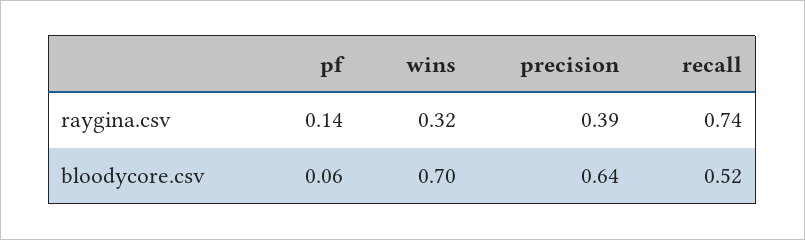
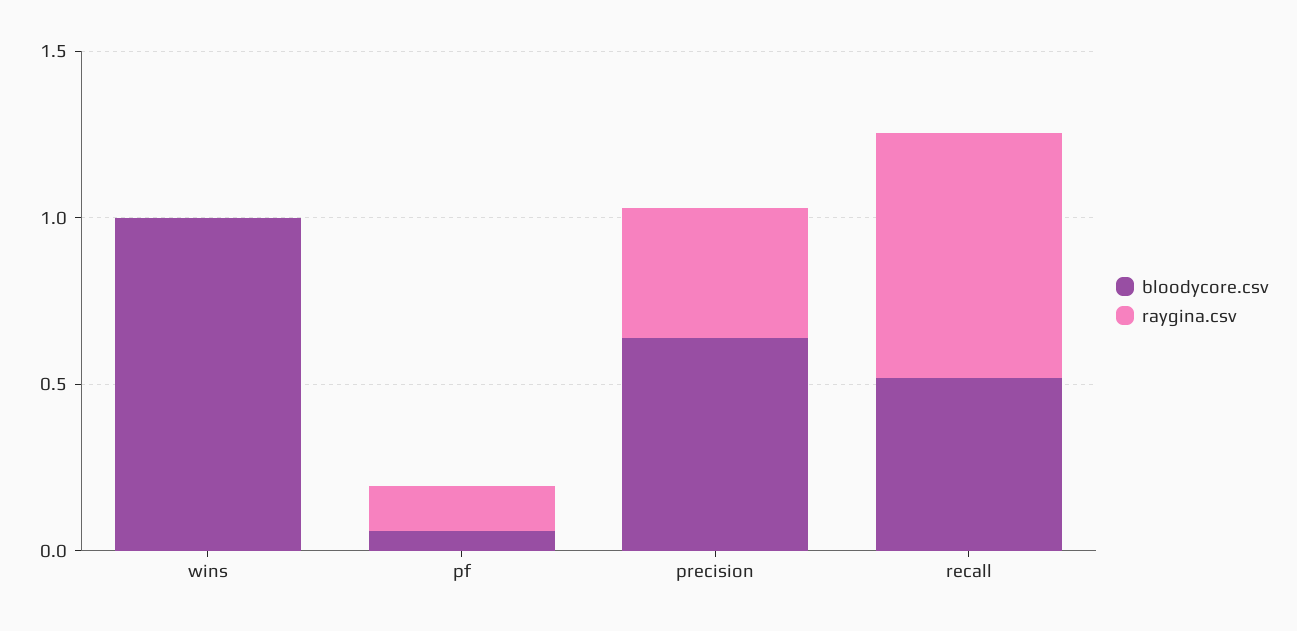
raygina.csv, wins: 0.32 -> 0
bloodycore.csv, wins: 0.7 -> 1

